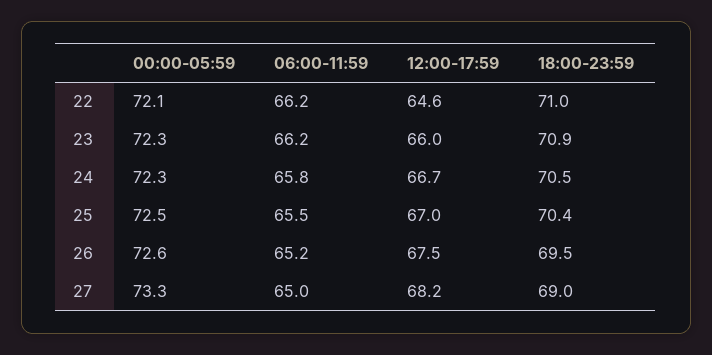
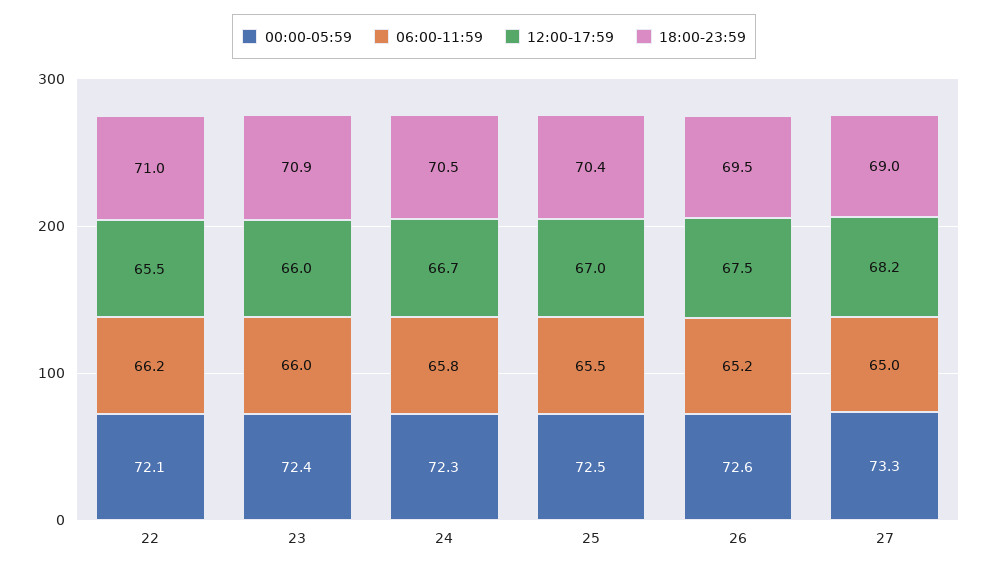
12:00-17:59, 22: 64.6 -> 65.5
00:00-05:59, 23: 72.3 -> 72.4
06:00-11:59, 23: 66.2 -> 66

